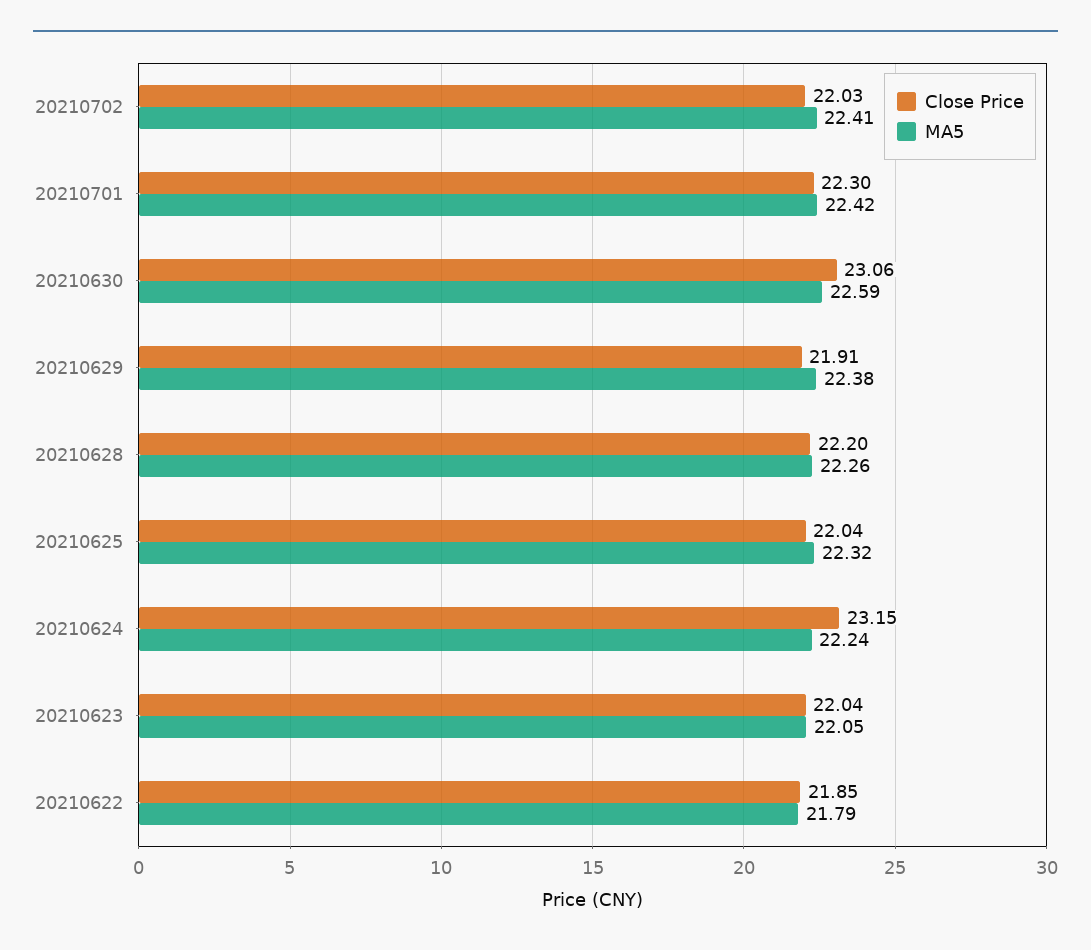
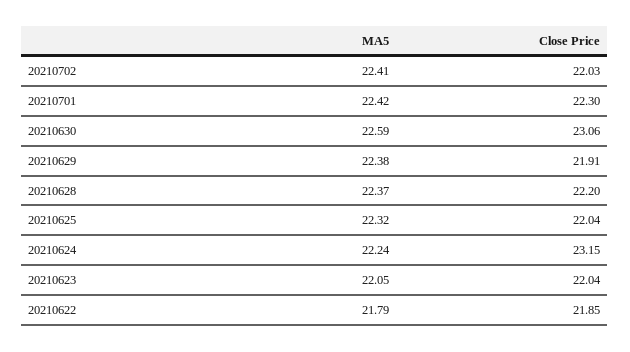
MA5, 20210628: 22.26 -> 22.37

